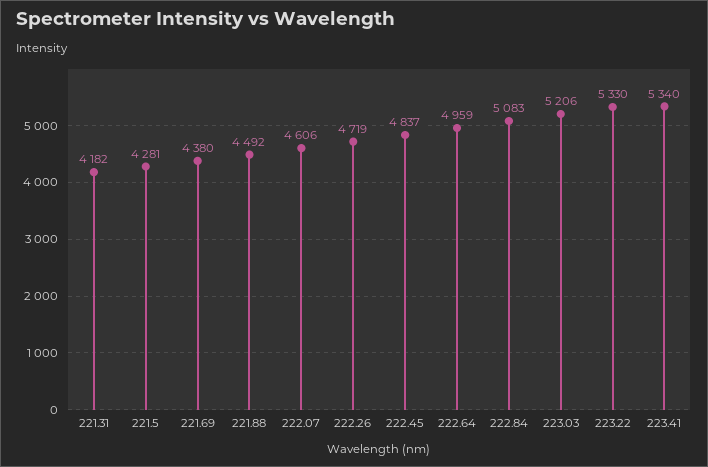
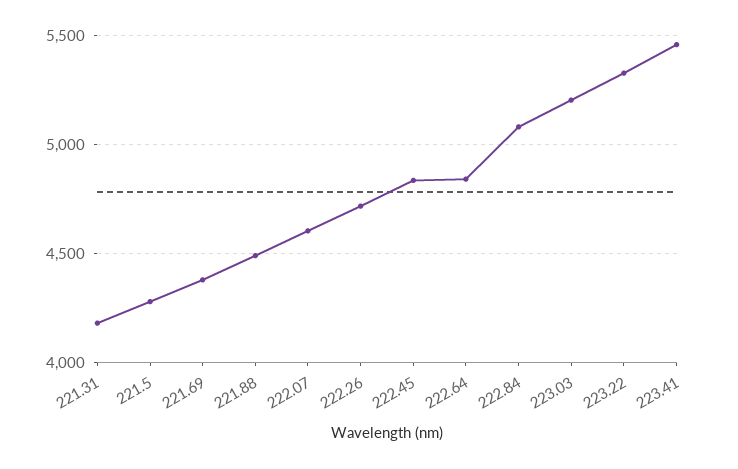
222.64: 4959 -> 4850
223.41: 5340 -> 5450

